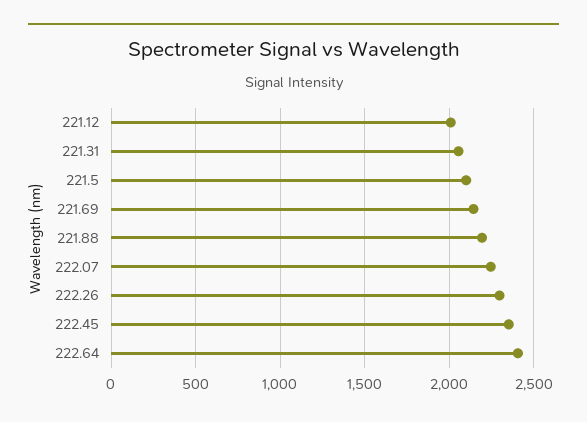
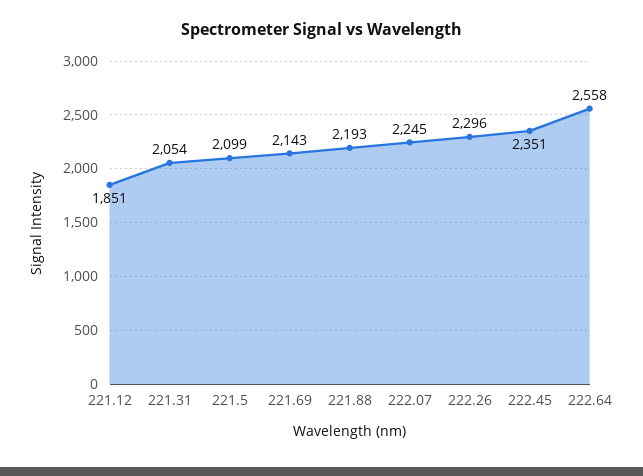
221.12: 2000 -> 1851
222.64: 2400 -> 2558

